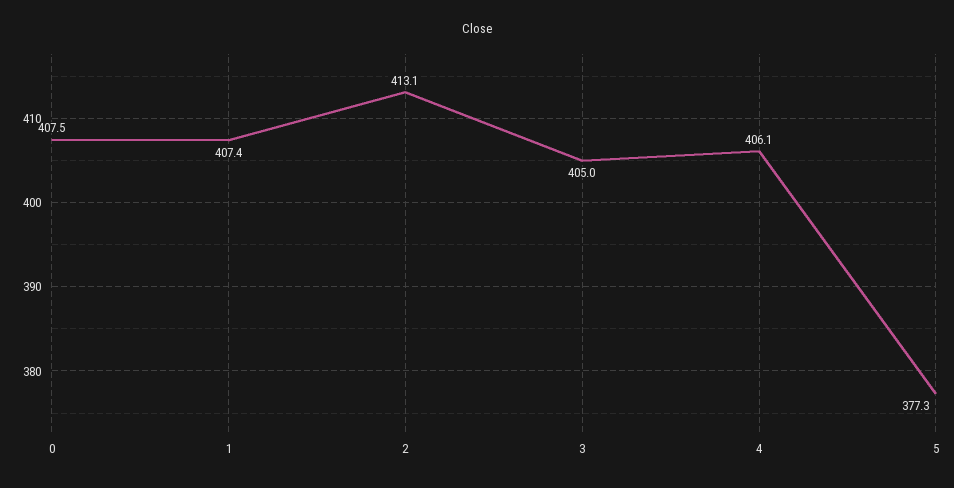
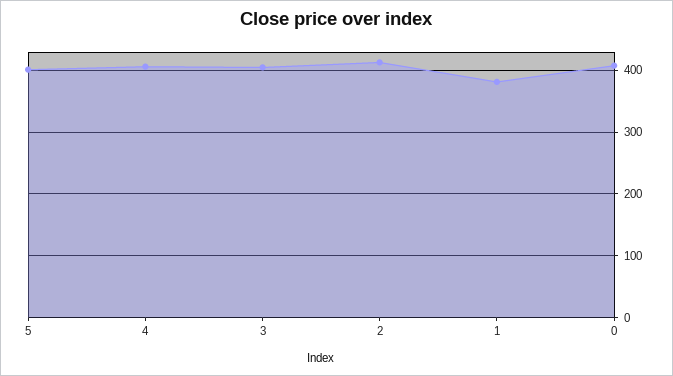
1: 407.4 -> 380
5: 377.3 -> 400

